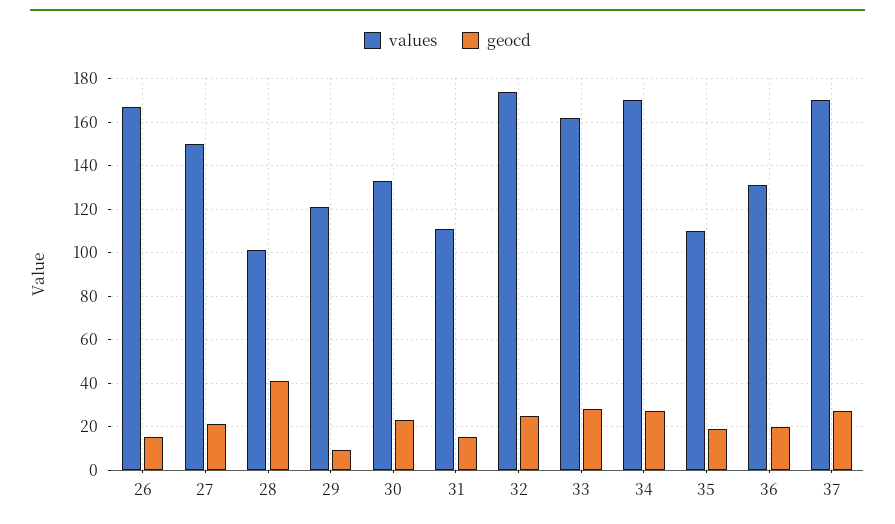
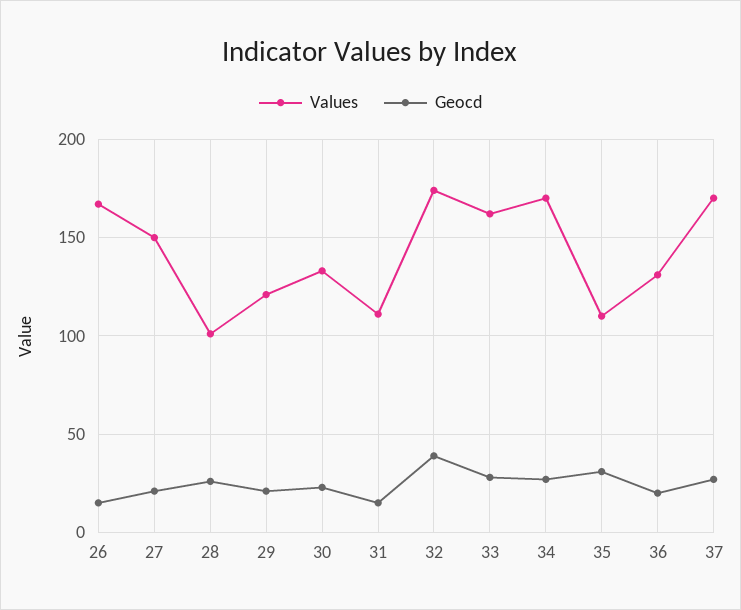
geocd, 28: 40 -> 25
geocd, 29: 10 -> 20
geocd, 32: 25 -> 40
geocd, 35: 20 -> 30

